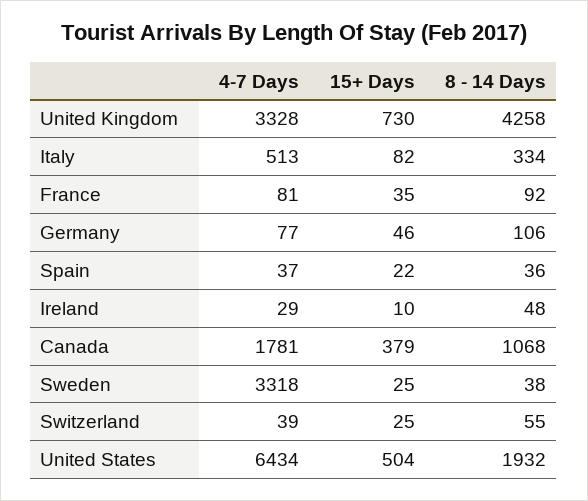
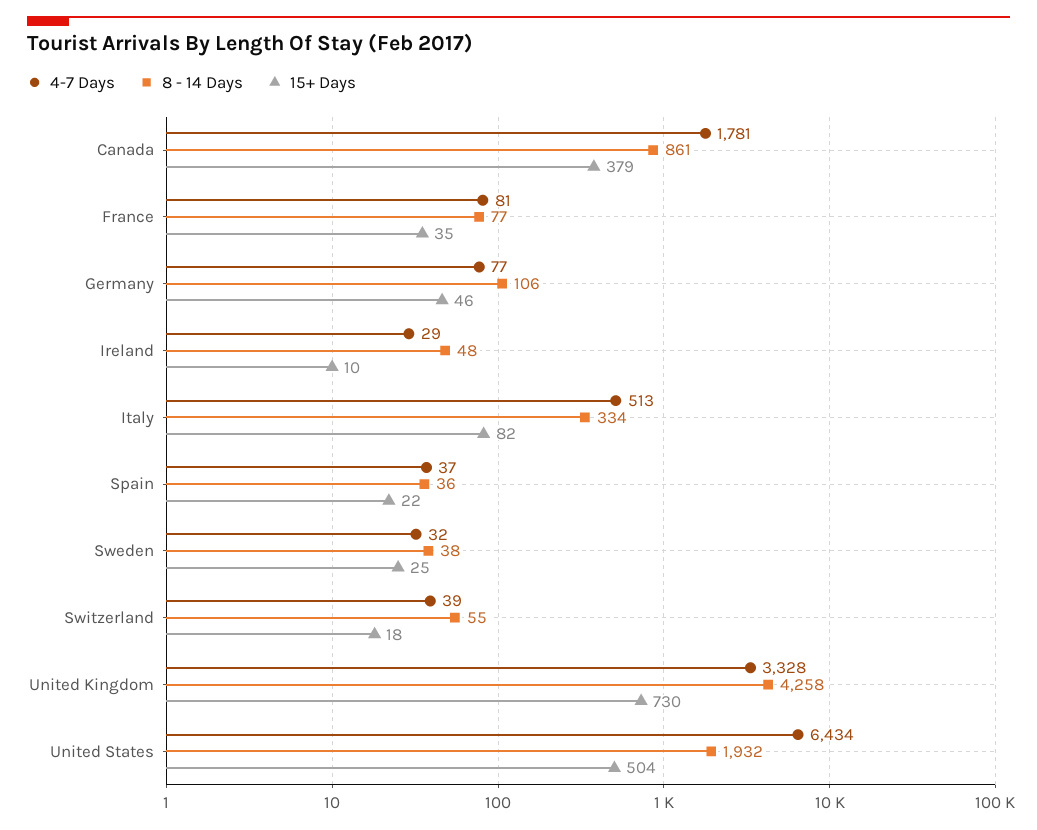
8 - 14 Days, France: 92 -> 77
8 - 14 Days, Canada: 1068 -> 861
4-7 Days, Sweden: 3318 -> 32
15+ Days, Switzerland: 25 -> 18

